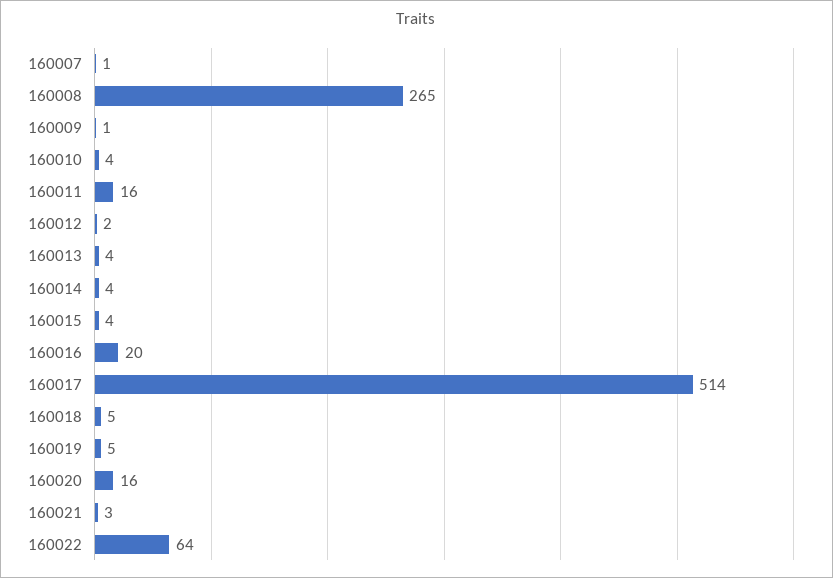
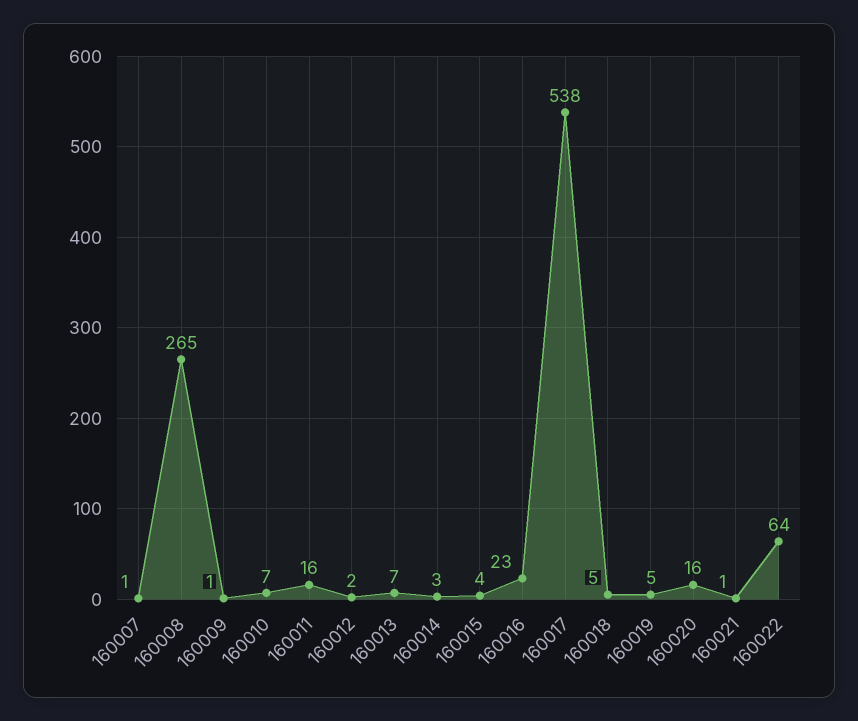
160010: 4 -> 7
160013: 4 -> 7
160014: 4 -> 3
160016: 20 -> 23
160017: 514 -> 538
160021: 3 -> 1

